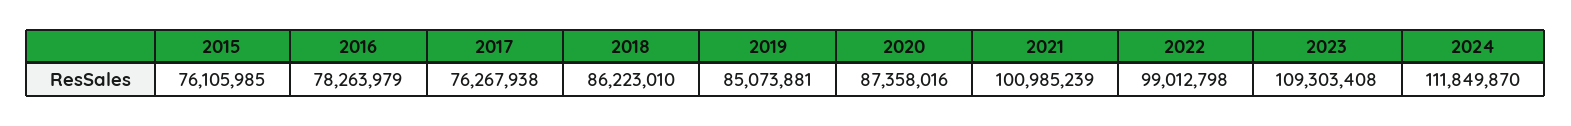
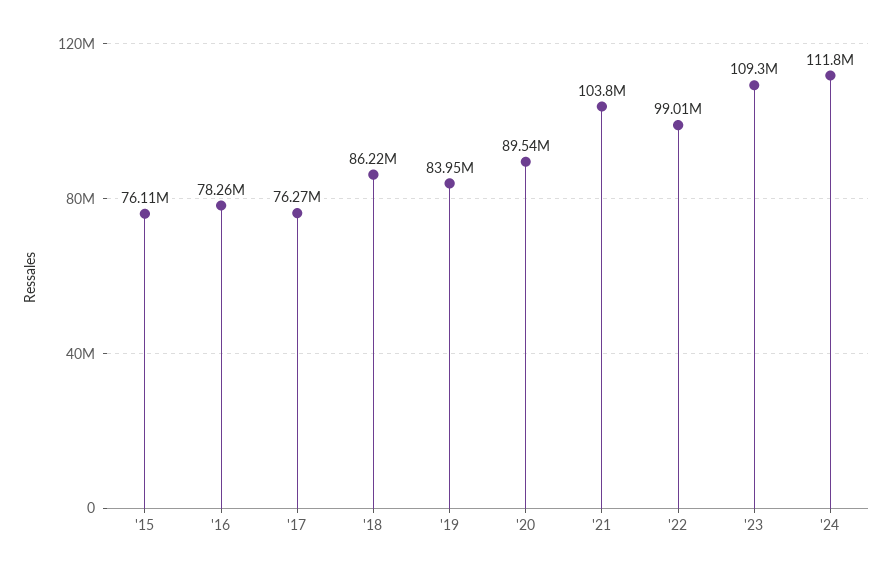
2019: 85073881 -> 83950000
2020: 87358016 -> 89540000
2021: 100985239 -> 103800000

